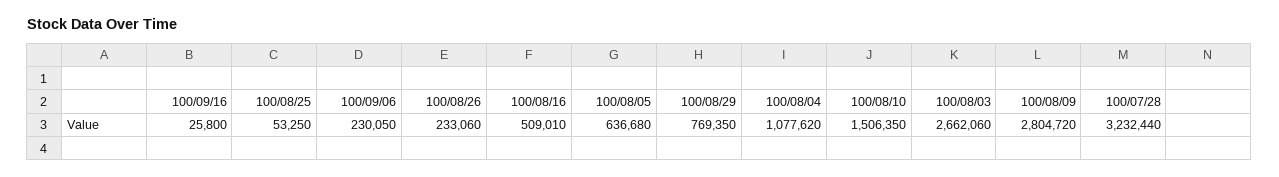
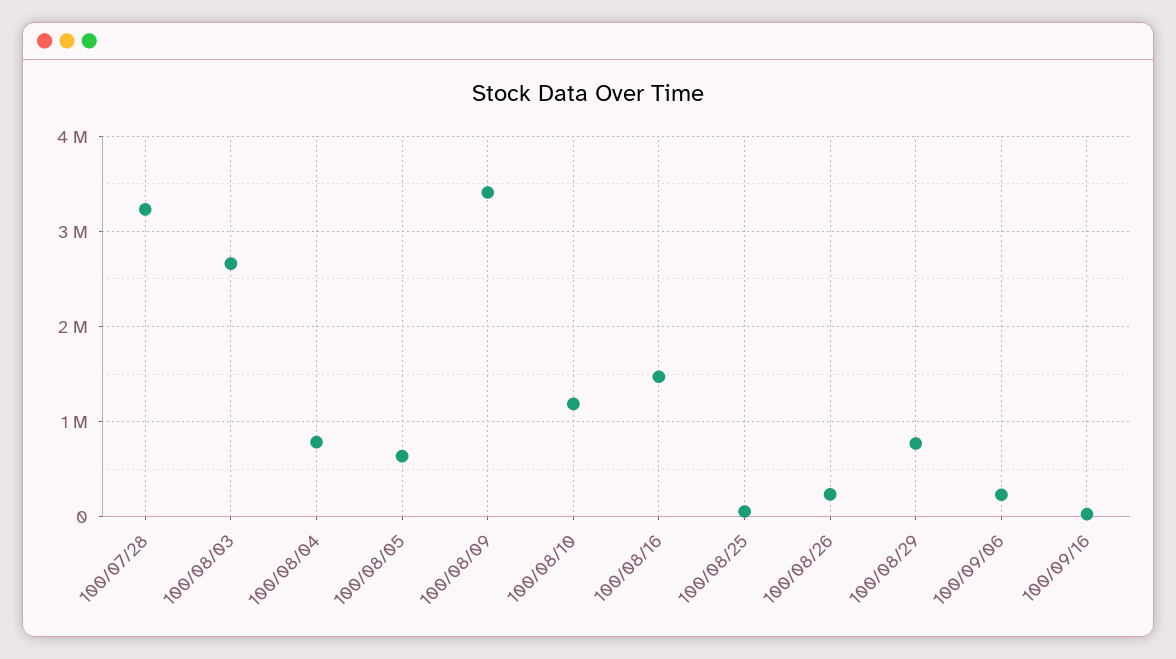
100/08/16: 509010 -> 1500000
100/08/04: 1077620 -> 800000
100/08/10: 1506350 -> 1200000
100/08/09: 2804720 -> 3400000

